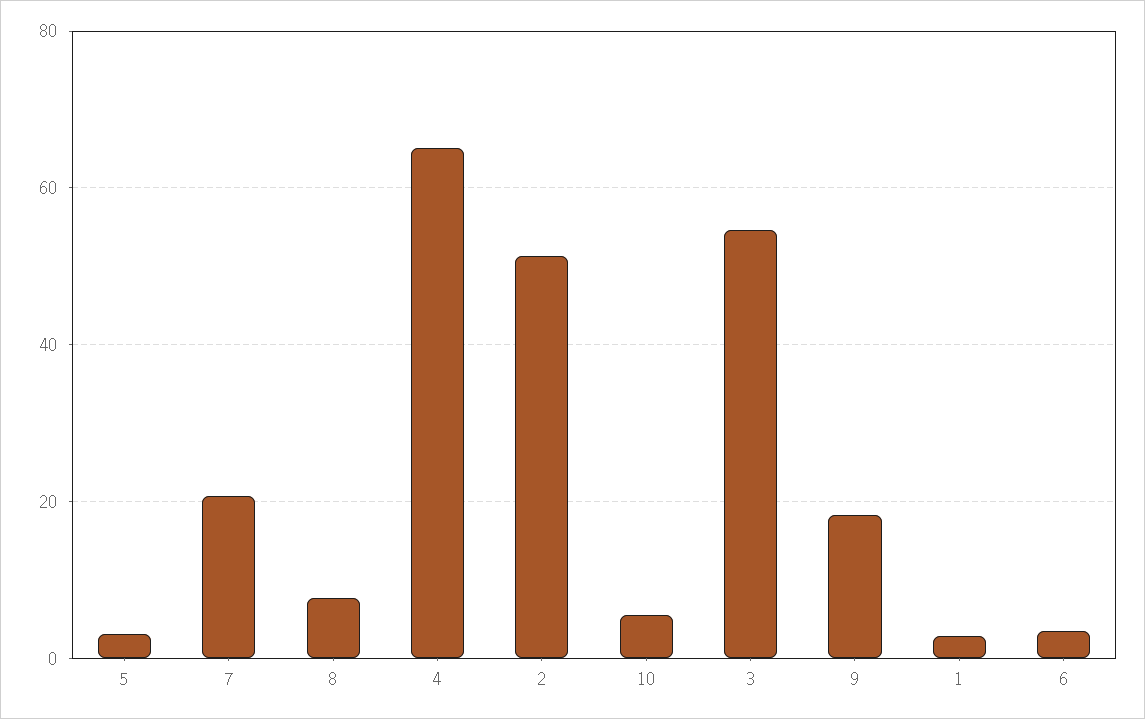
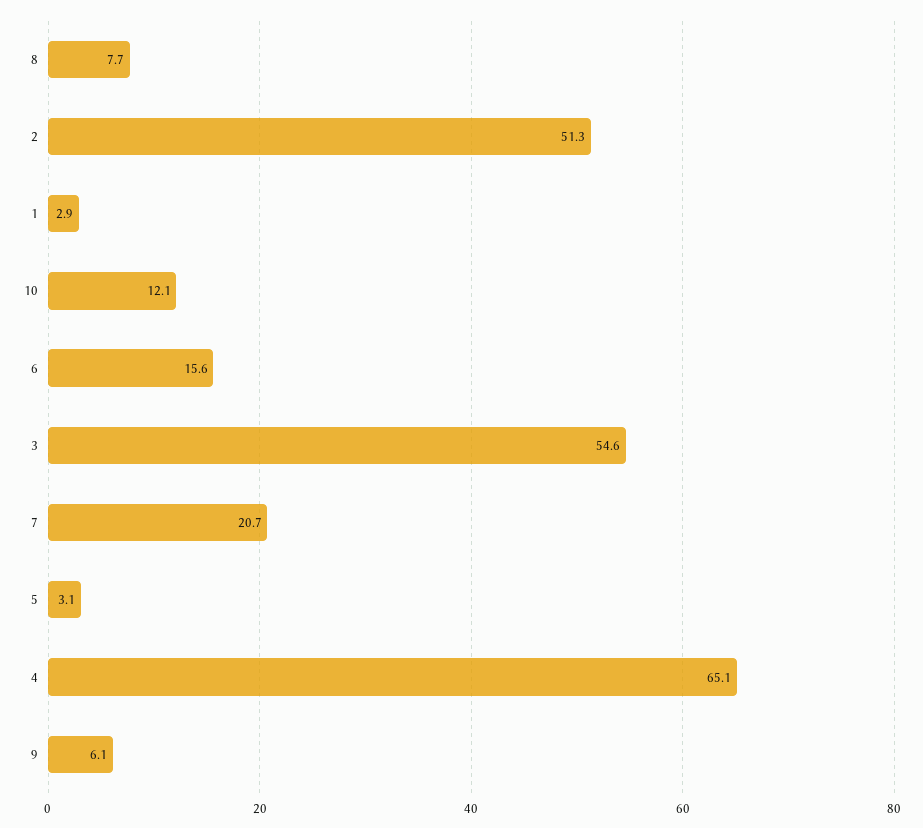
10: 6 -> 12.1
9: 18 -> 6.1
6: 4 -> 15.6

